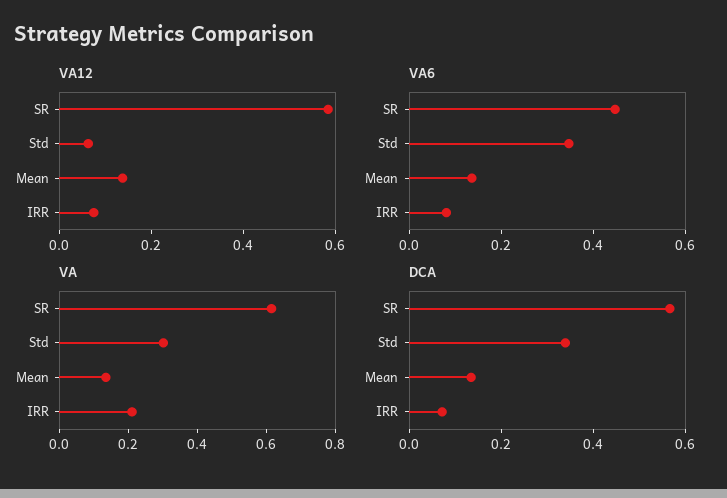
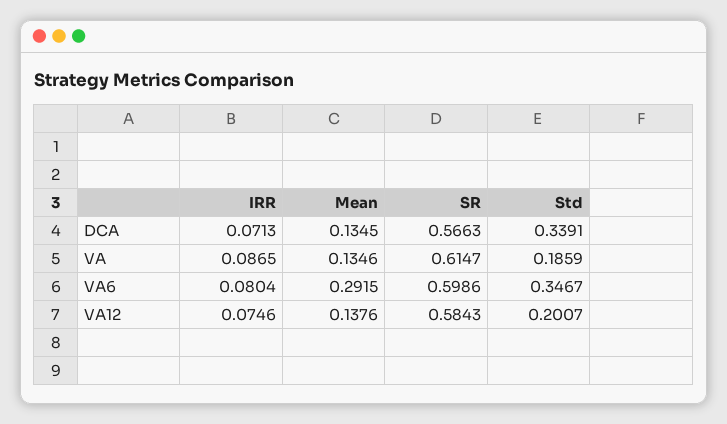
VA12, Std: 0.05 -> 0.2007
VA6, SR: 0.45 -> 0.5986
VA6, Mean: 0.15 -> 0.2915
VA, Std: 0.3 -> 0.1859
VA, IRR: 0.2 -> 0.0865

